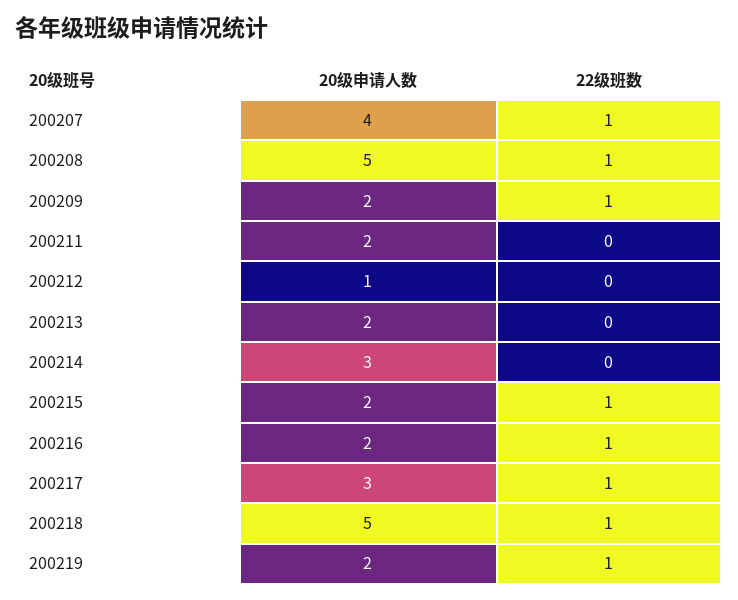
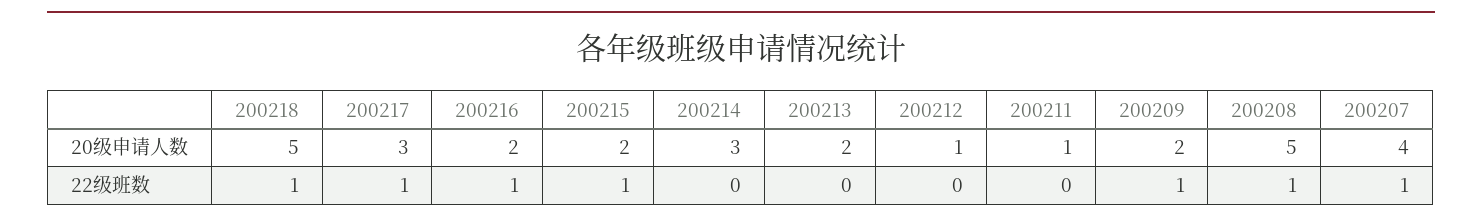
20级申请人数, 200211: 2 -> 1
20级申请人数, 200219: 2 -> none
22级班数, 200219: 1 -> none

